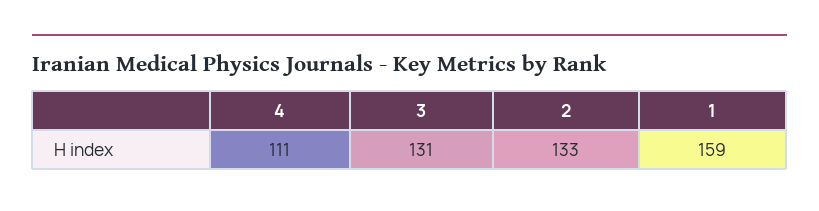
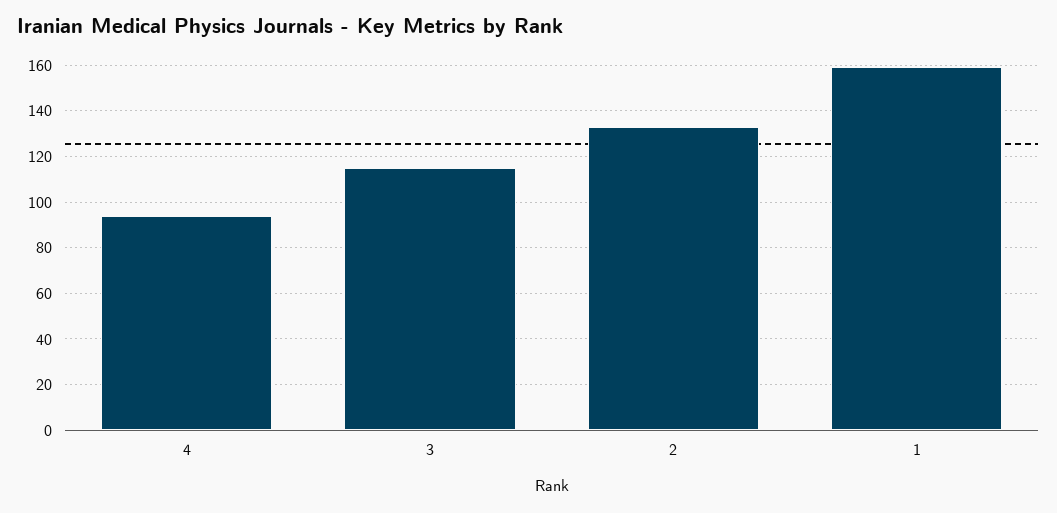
4: 111 -> 95
3: 131 -> 115

